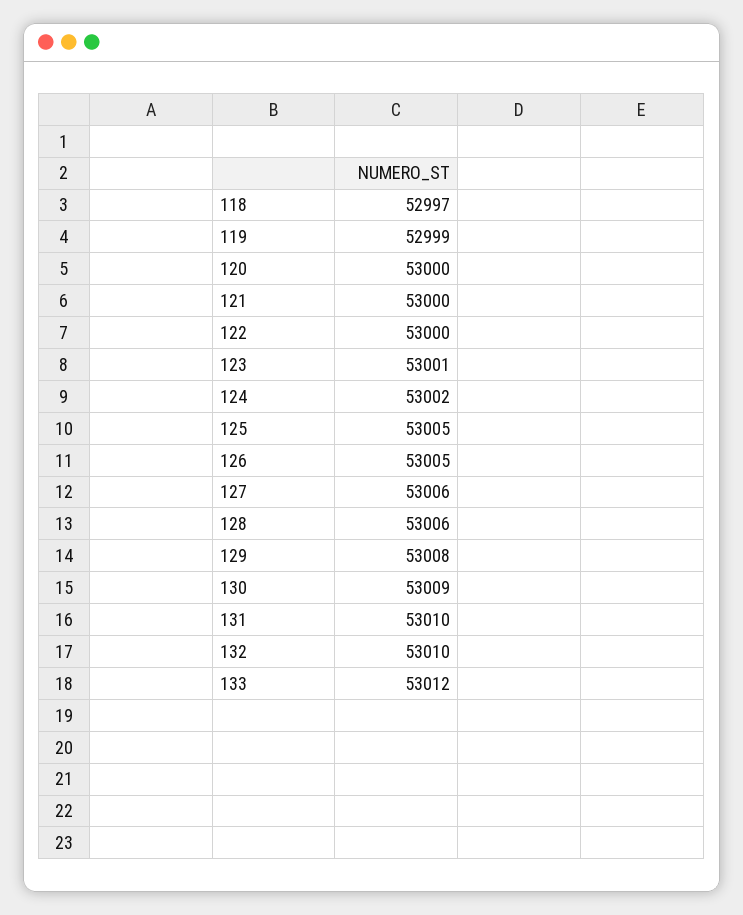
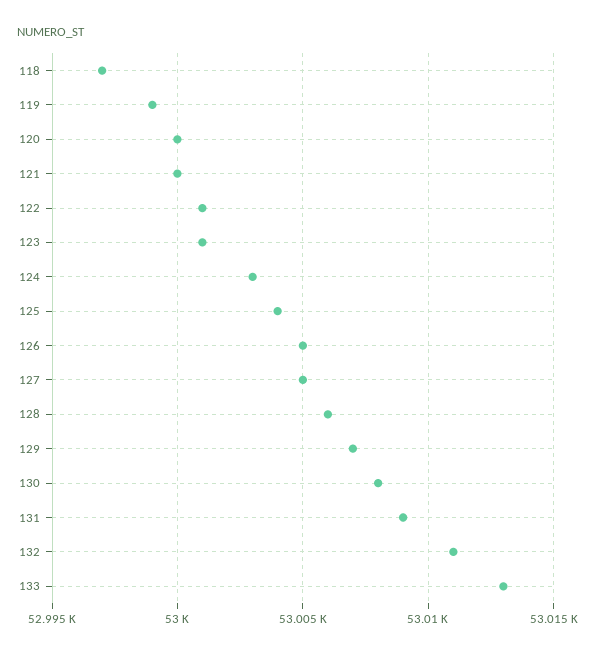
122: 53000 -> 53001
124: 53002 -> 53003
125: 53005 -> 53004
127: 53006 -> 53005
129: 53008 -> 53007
130: 53009 -> 53008
131: 53010 -> 53009
132: 53010 -> 53011
133: 53012 -> 53013

